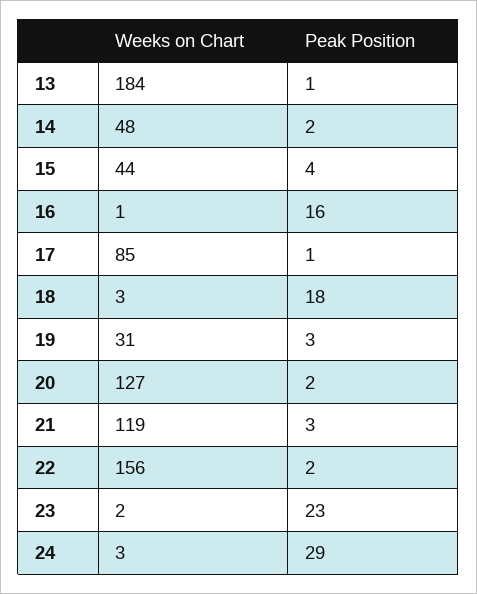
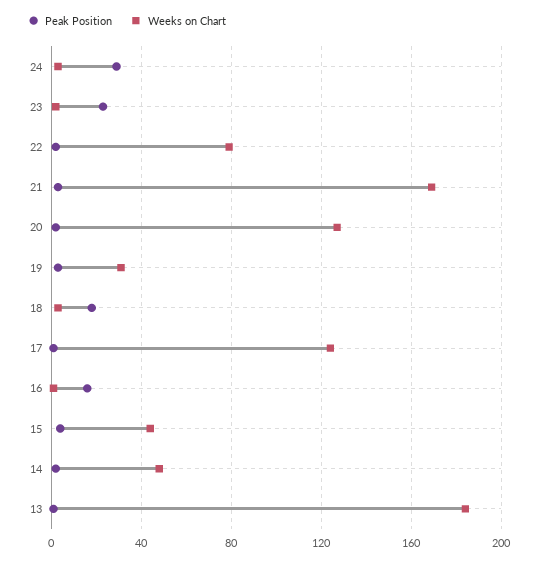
Weeks on Chart, 17: 85 -> 125
Weeks on Chart, 21: 119 -> 170
Weeks on Chart, 22: 156 -> 80

